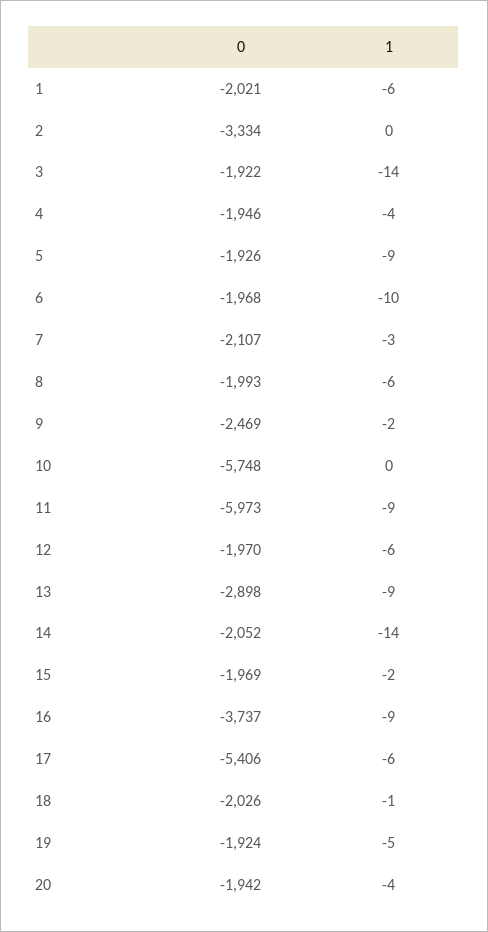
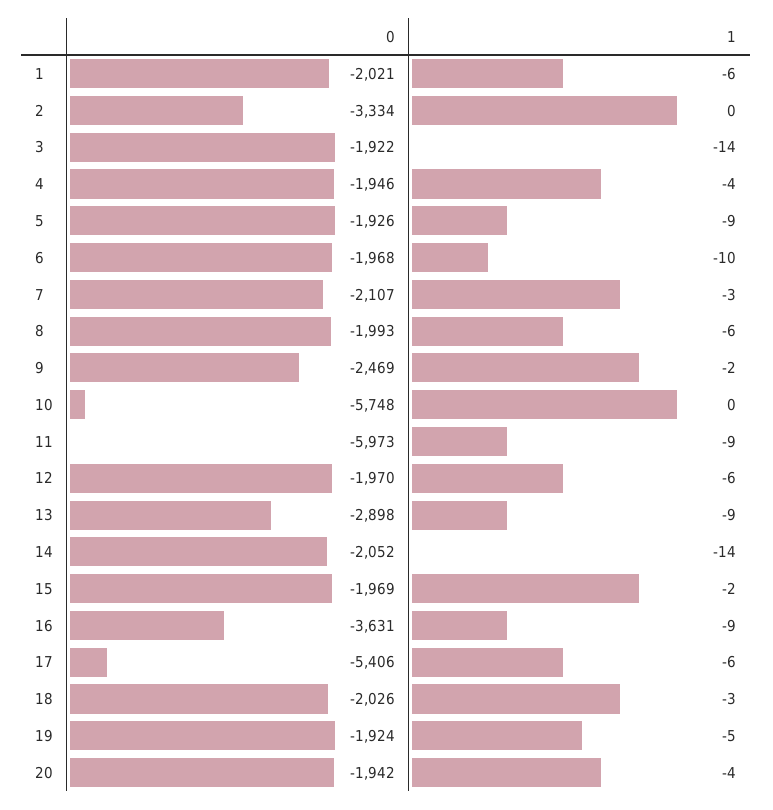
0, 16: -3737 -> -3631
1, 18: -1 -> -3

